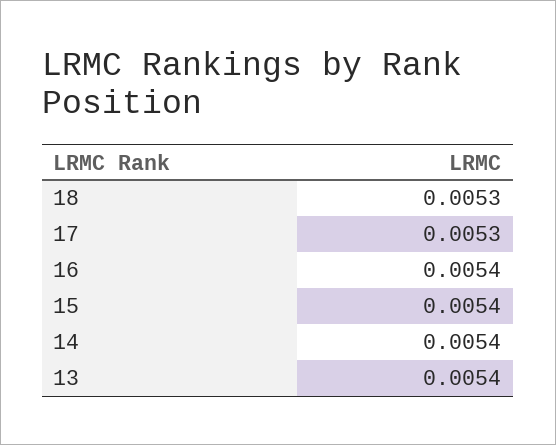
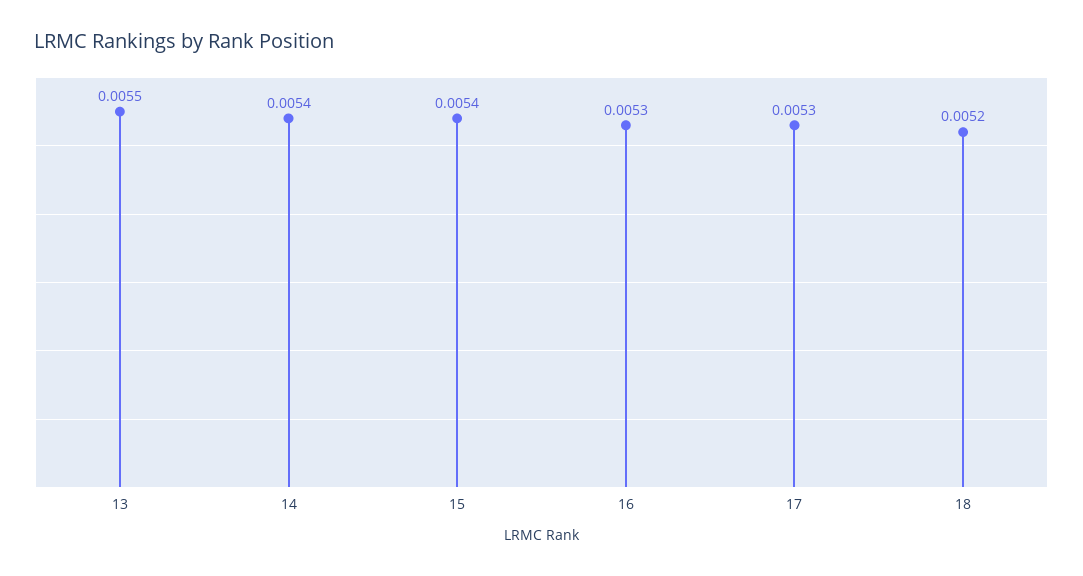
18: 0.0053 -> 0.0052
16: 0.0054 -> 0.0053
13: 0.0054 -> 0.0055

